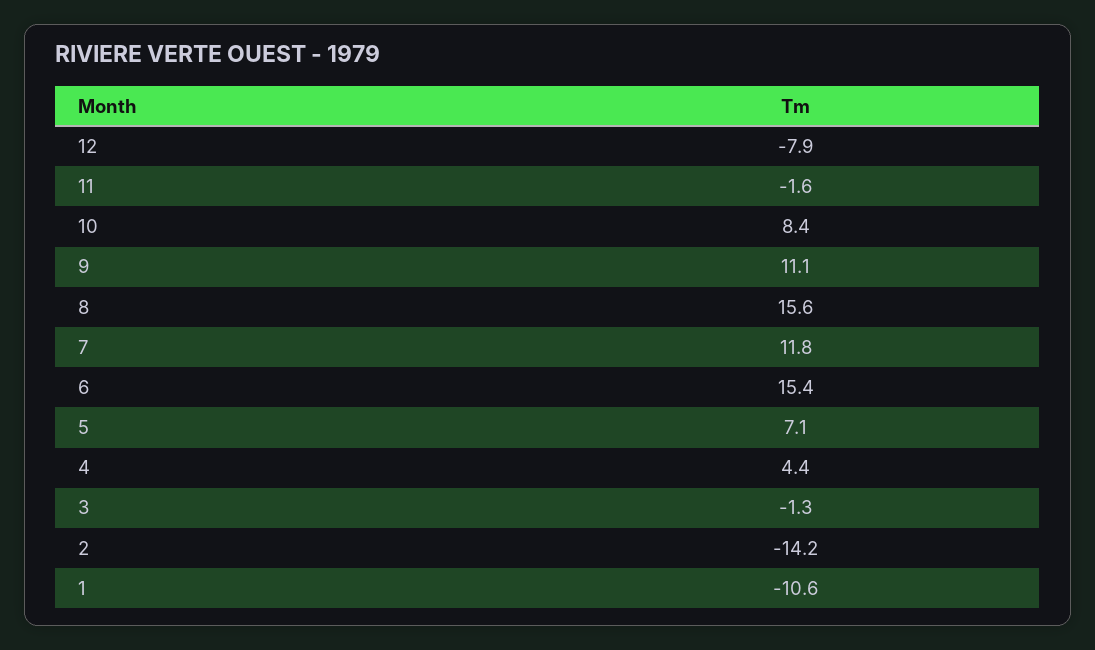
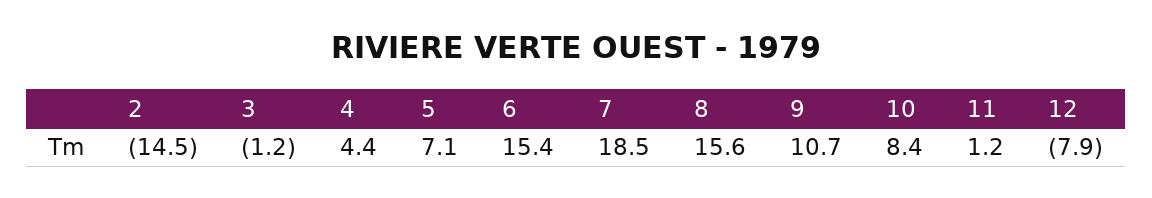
11: -1.6 -> 1.2
9: 11.1 -> 10.7
7: 11.8 -> 18.5
3: -1.3 -> -1.2
2: -14.2 -> -14.5
1: -10.6 -> none

